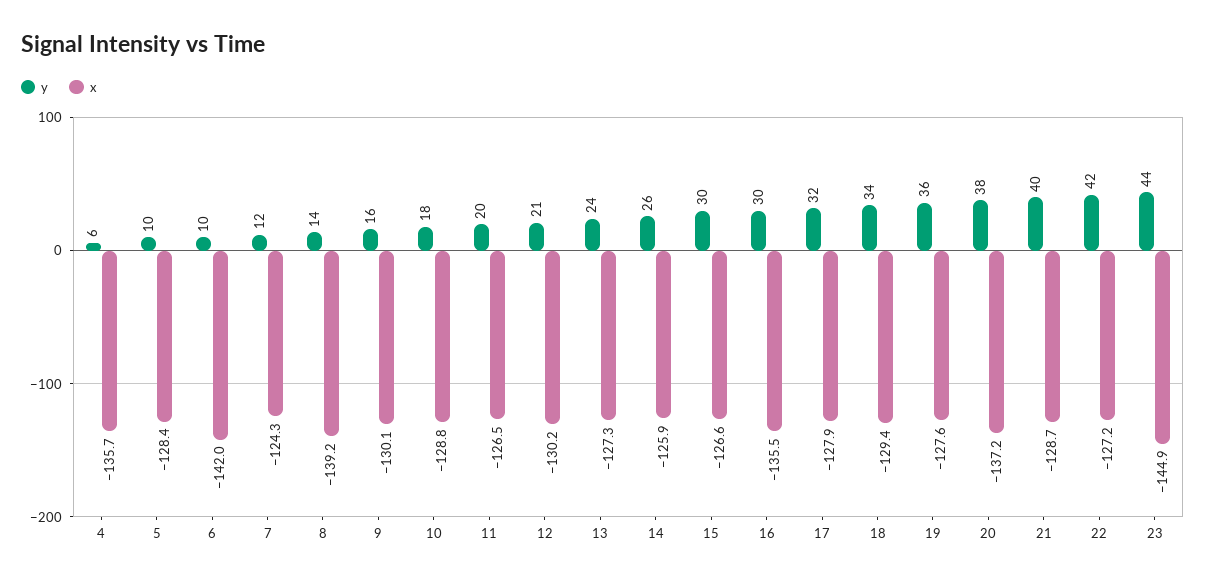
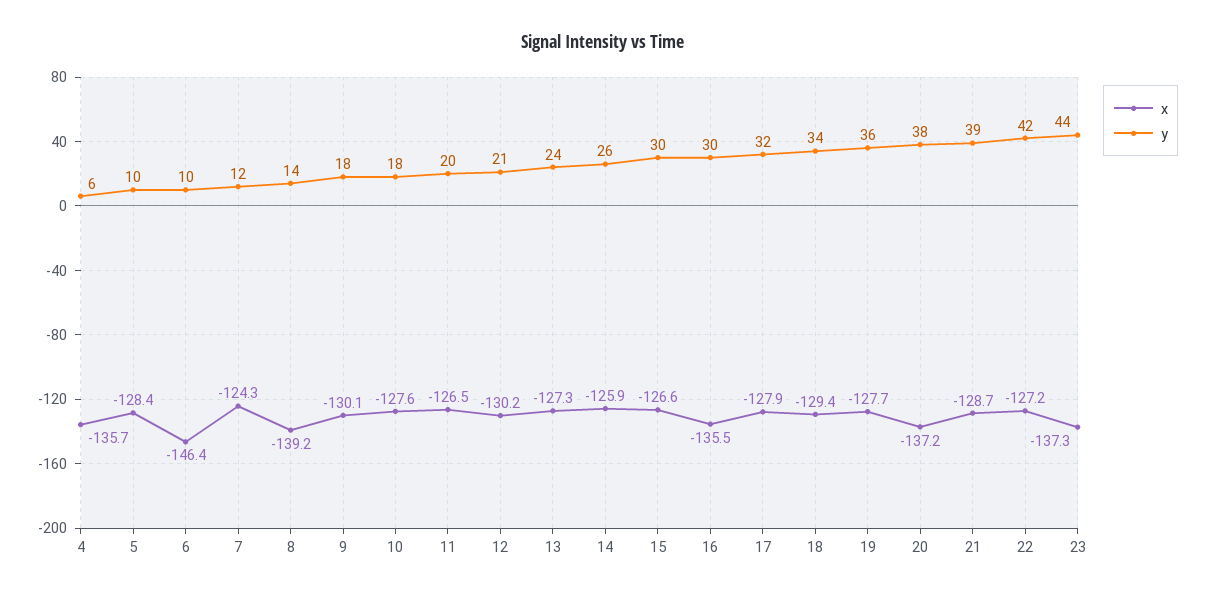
x, 6: -142 -> -146.4
y, 9: 16 -> 18
x, 10: -128.8 -> -127.6
x, 19: -127.6 -> -127.7
y, 21: 40 -> 39
x, 23: -144.9 -> -137.3

